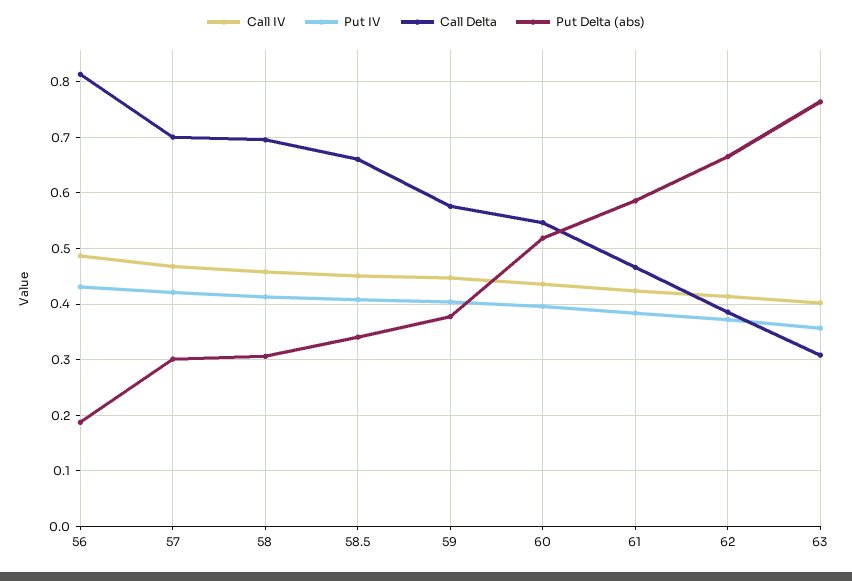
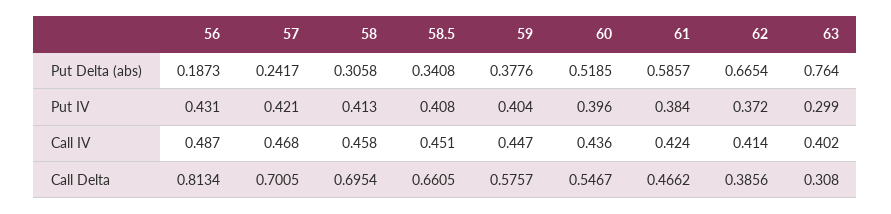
Put Delta (abs), 57: 0.3 -> 0.2417
Put IV, 63: 0.36 -> 0.299

